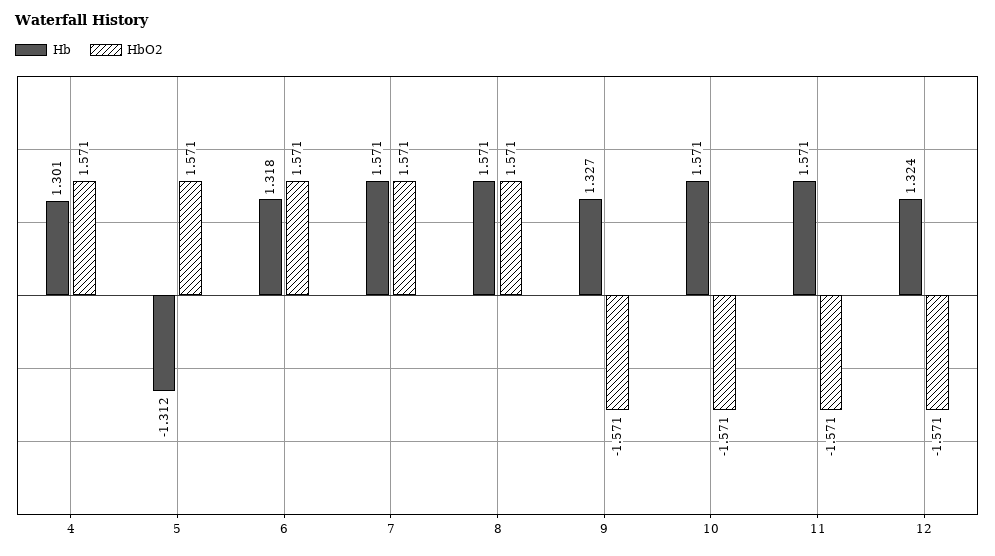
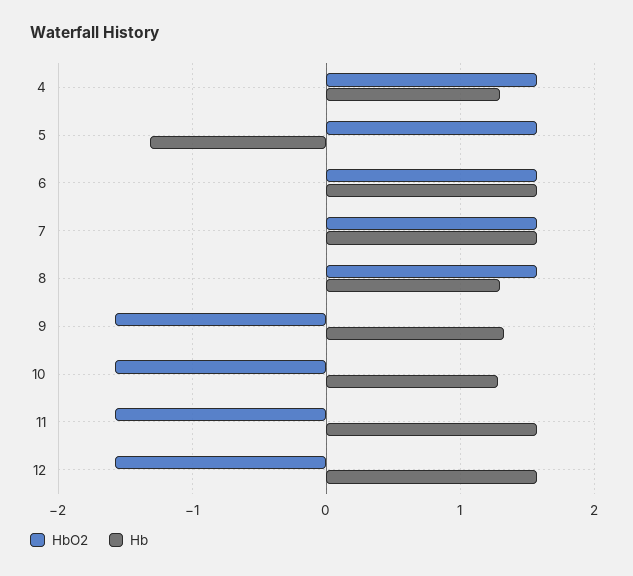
Hb, 6: 1.318 -> 1.6
Hb, 8: 1.571 -> 1.3
Hb, 10: 1.571 -> 1.3
Hb, 12: 1.324 -> 1.6

